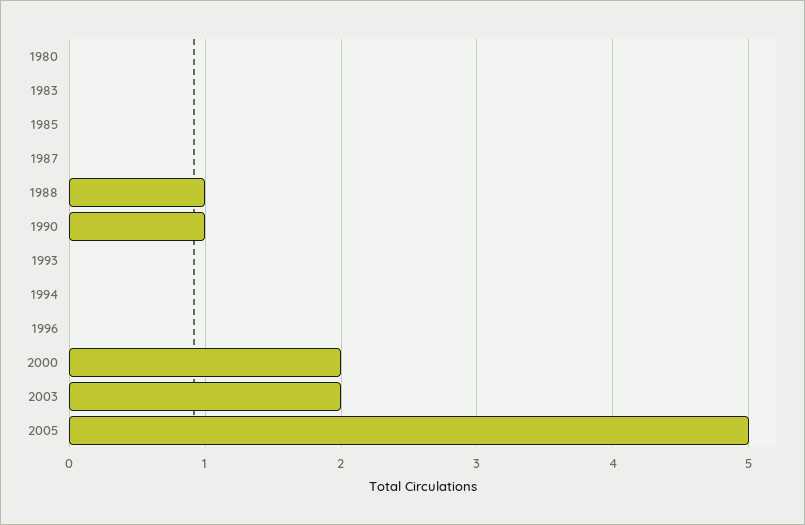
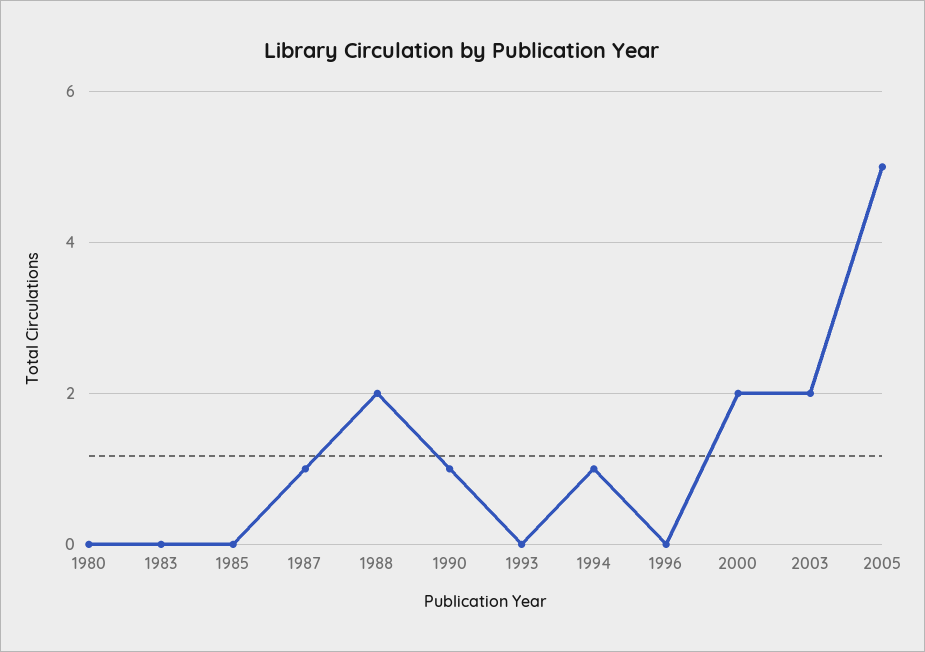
1987: 0 -> 1
1988: 1 -> 2
1994: 0 -> 1

